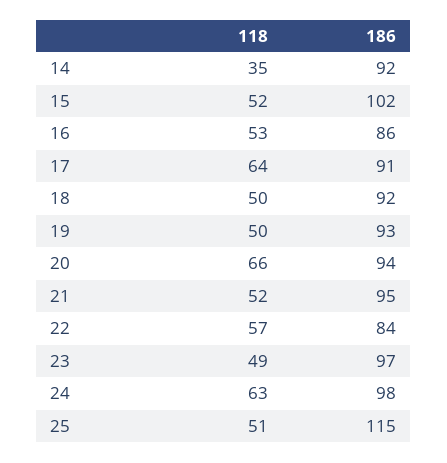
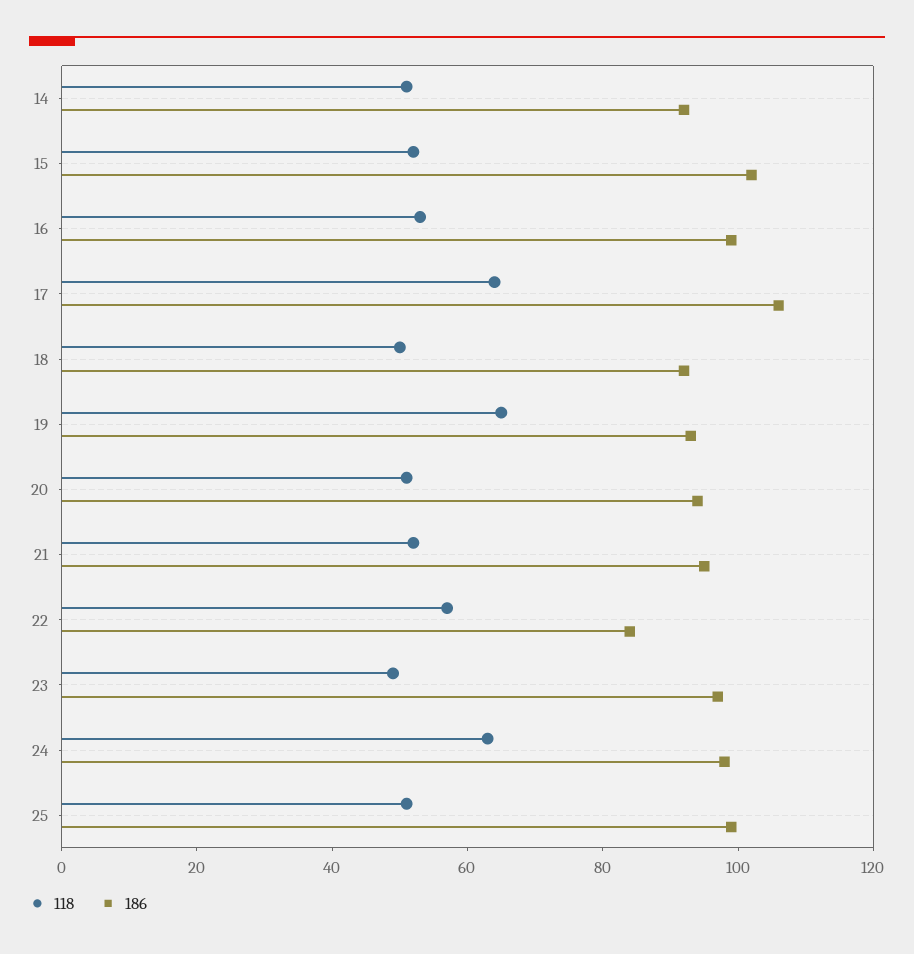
118, 14: 35 -> 50
186, 16: 86 -> 100
186, 17: 91 -> 105
118, 19: 50 -> 65
118, 20: 66 -> 50
186, 25: 115 -> 100

